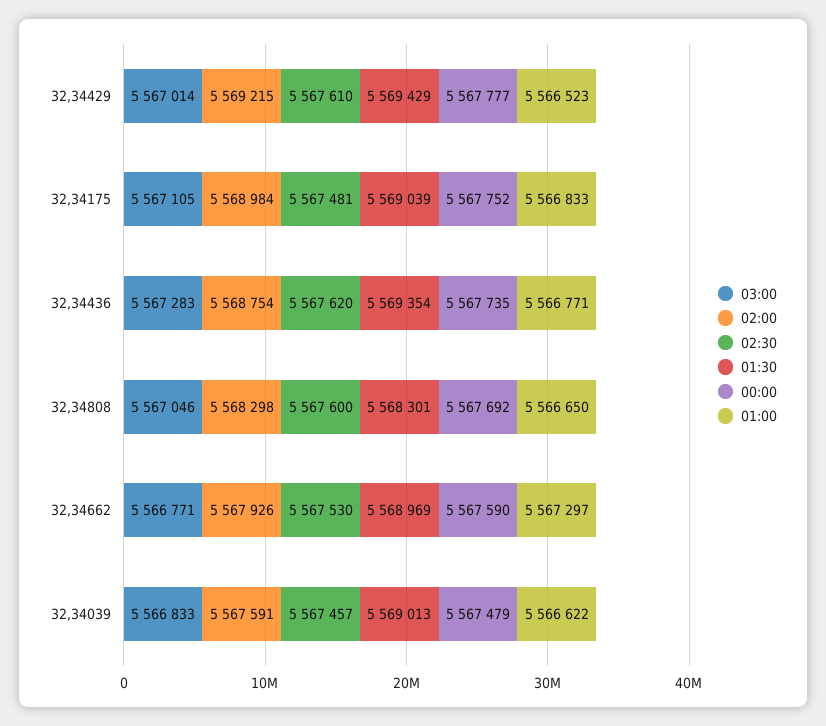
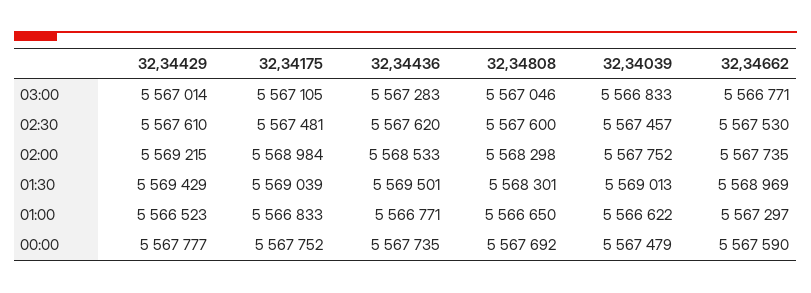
02:00, 32,34436: 5568754 -> 5568533
01:30, 32,34436: 5569354 -> 5569501
02:00, 32,34662: 5567926 -> 5567735
02:00, 32,34039: 5567591 -> 5567752

